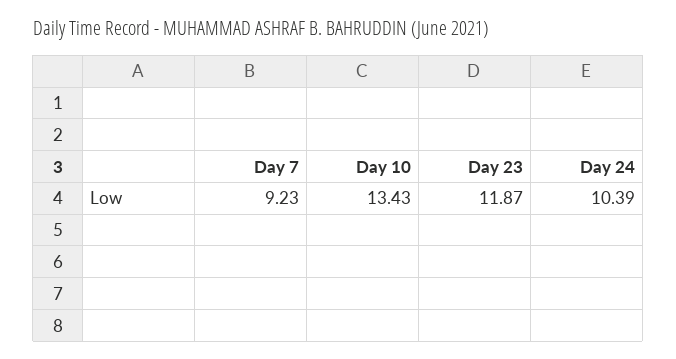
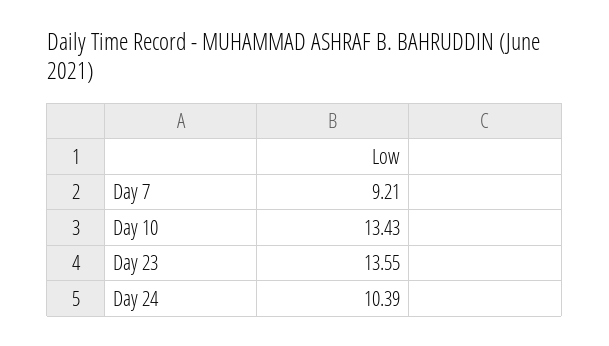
Day 7: 9.23 -> 9.21
Day 23: 11.87 -> 13.55

